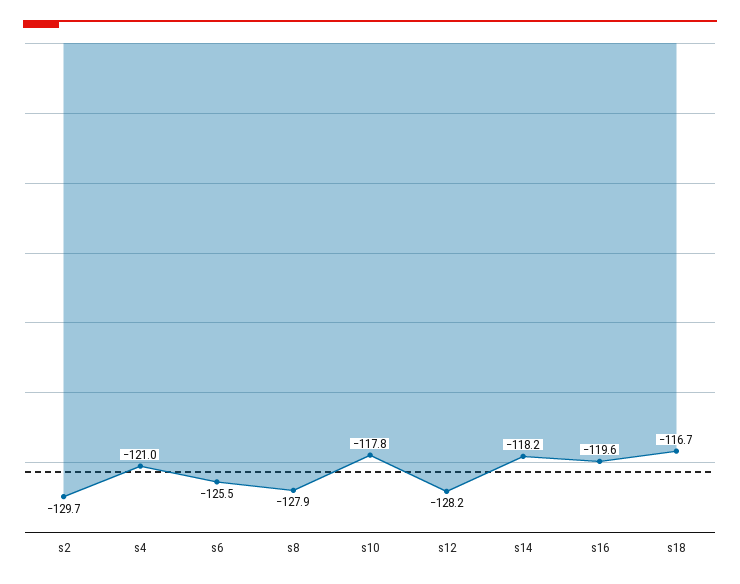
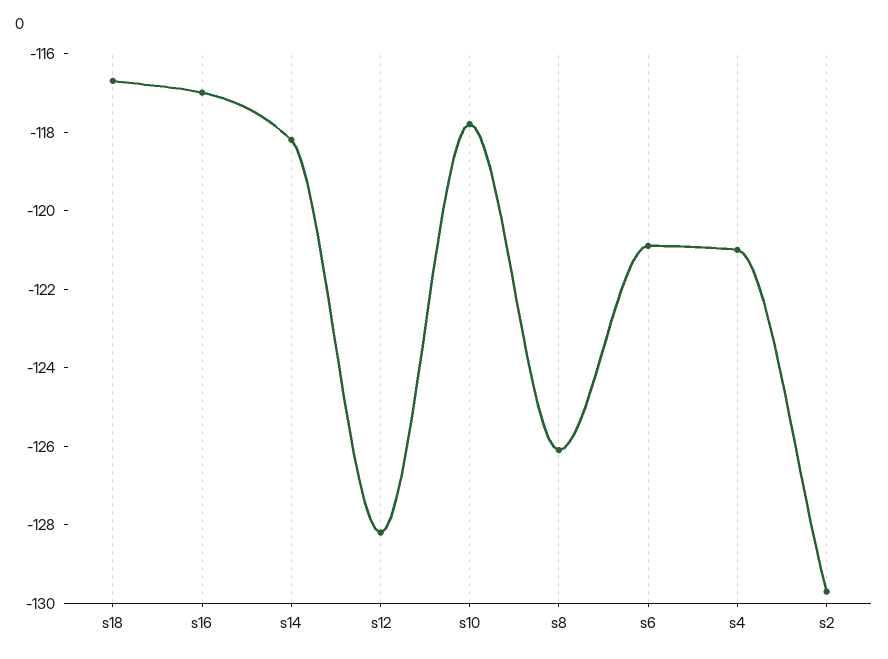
s6: -125.5 -> -121
s8: -127.9 -> -126
s16: -119.6 -> -117

